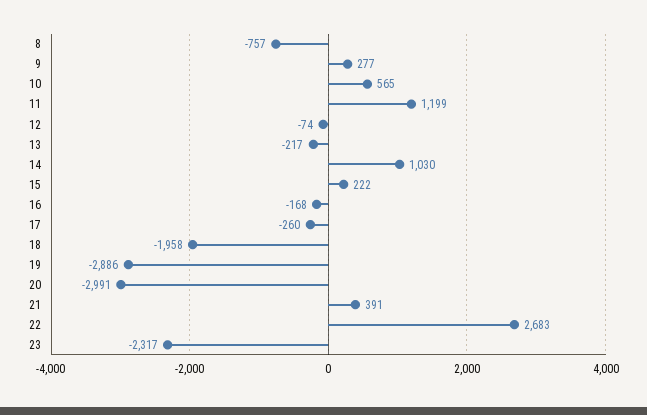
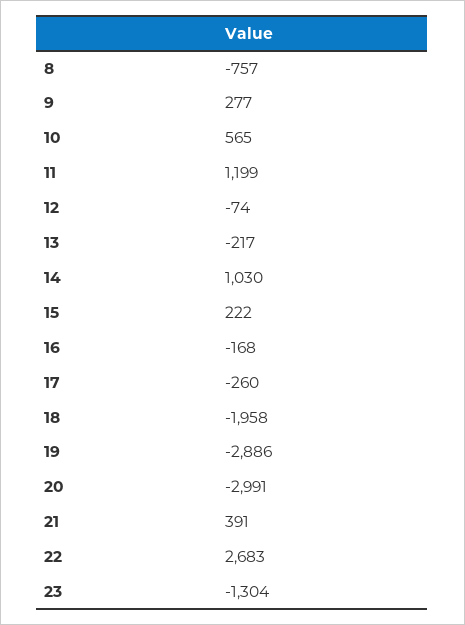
23: -2317 -> -1304

